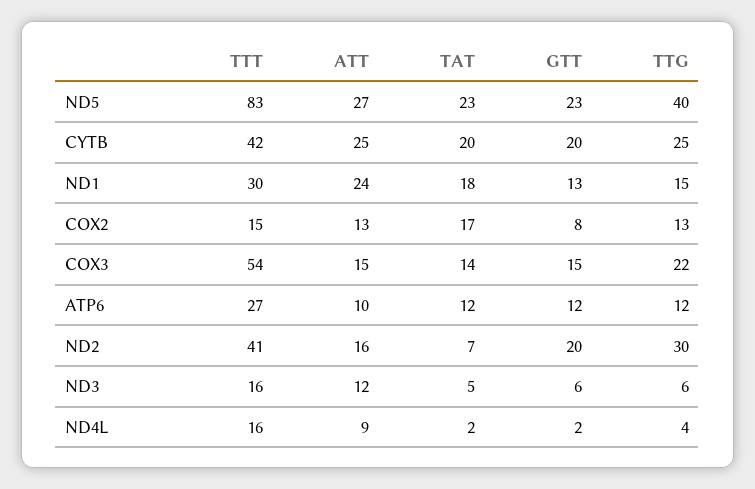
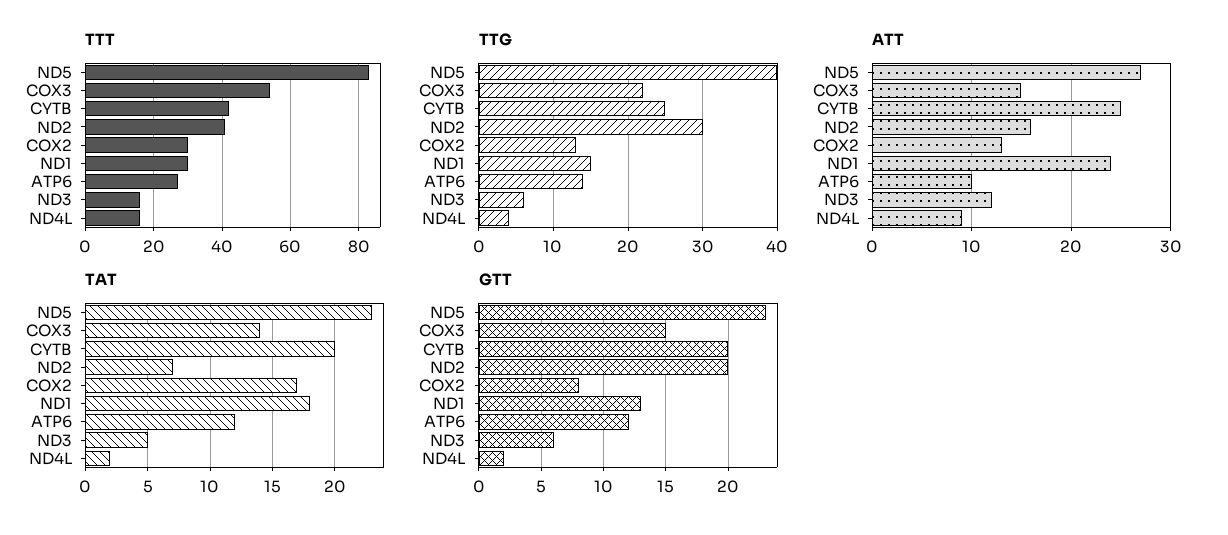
TTT, COX2: 15 -> 30
TTG, ATP6: 12 -> 14

